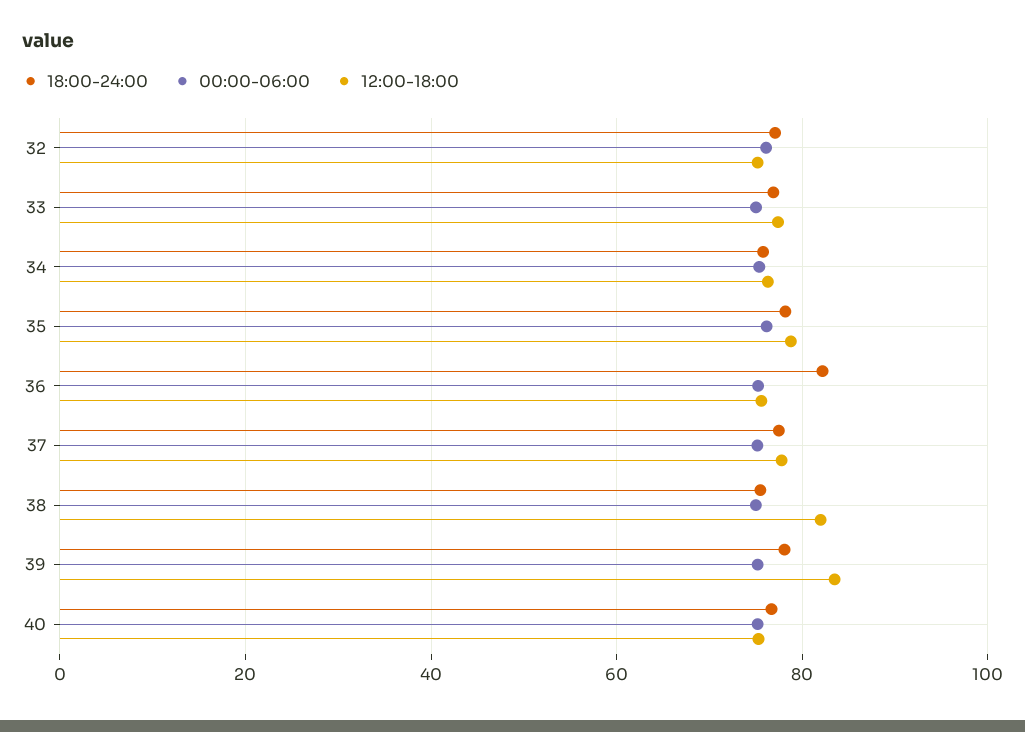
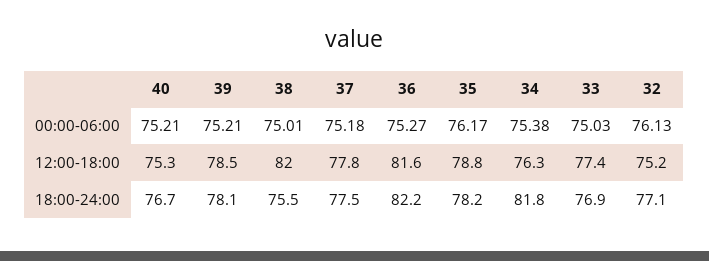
18:00-24:00, 34: 76 -> 81.8
12:00-18:00, 36: 76 -> 81.6
12:00-18:00, 39: 84 -> 78.5

